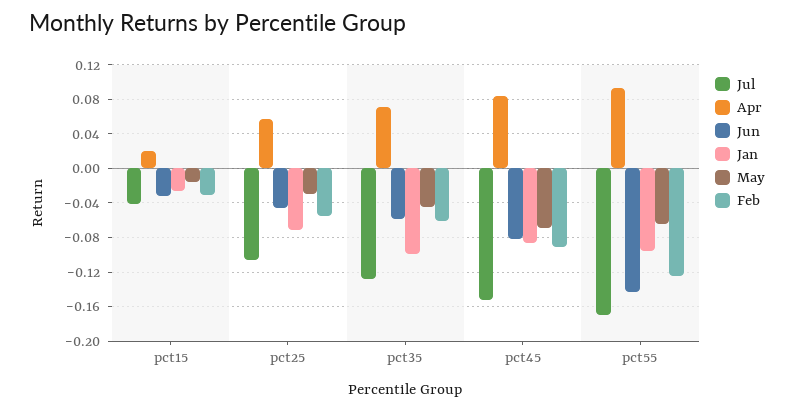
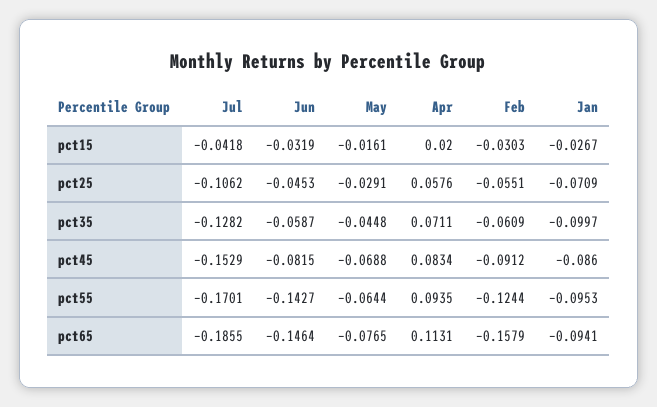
Jul, pct65: none -> -0.1855
Jun, pct65: none -> -0.1464
May, pct65: none -> -0.0765
Apr, pct65: none -> 0.1131
Feb, pct65: none -> -0.1579
Jan, pct65: none -> -0.0941

